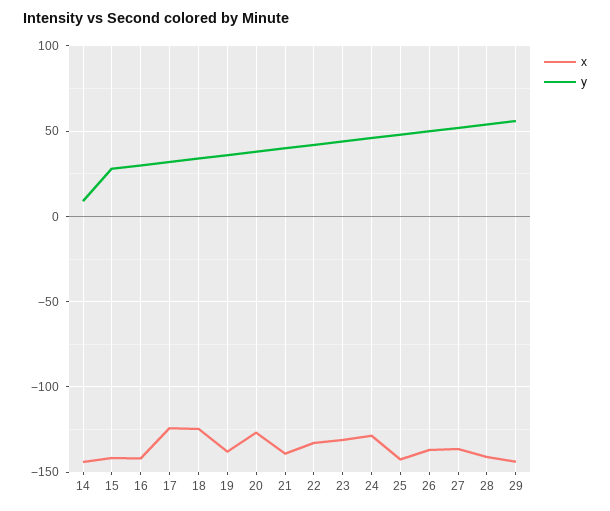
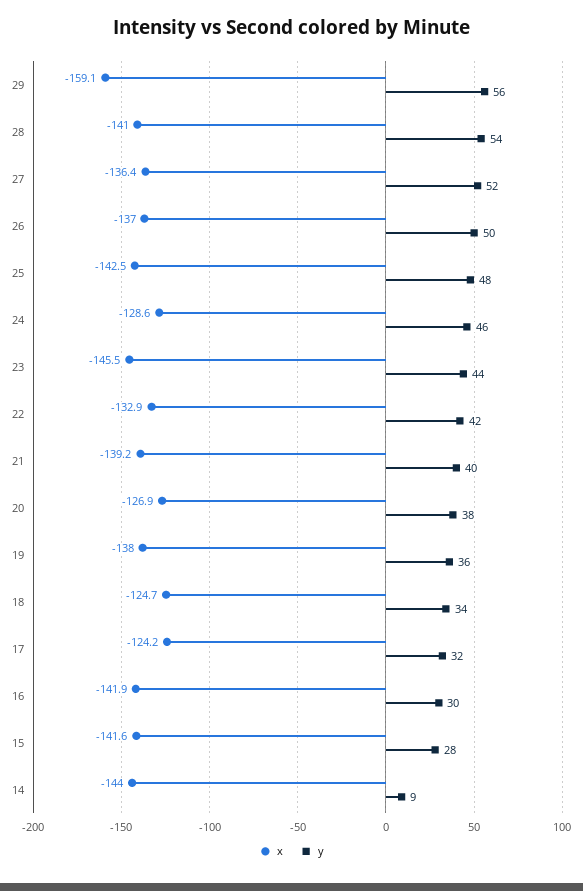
x, 23: -130 -> -145.5
x, 29: -145 -> -159.1

